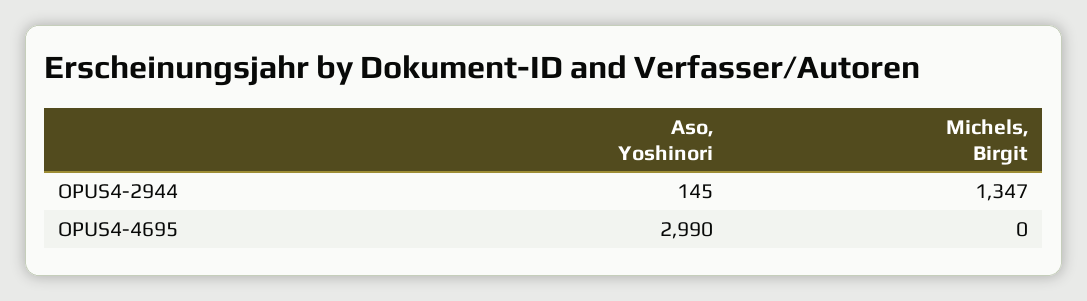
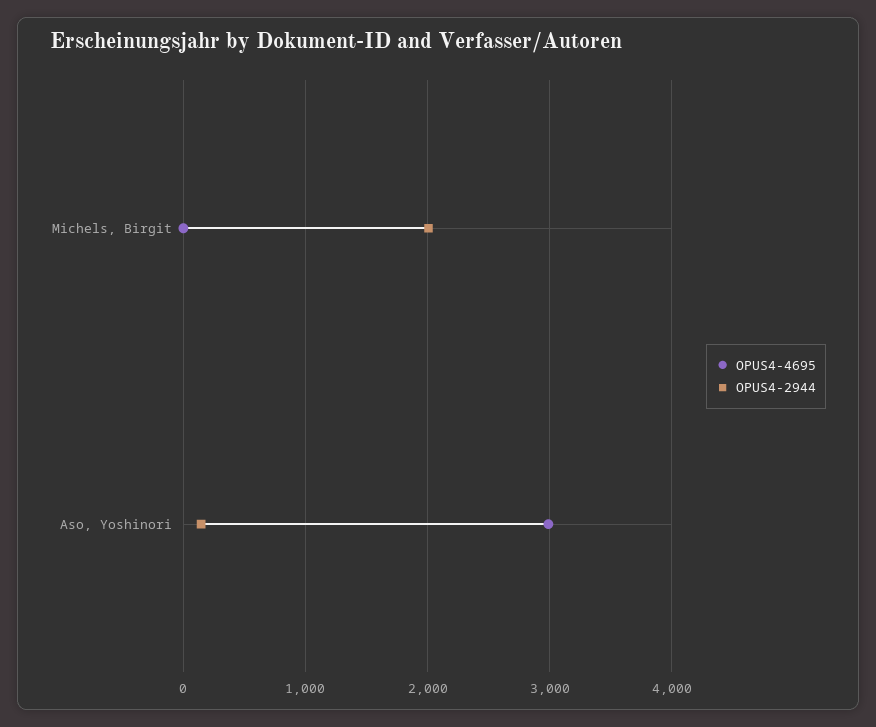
OPUS4-2944, Michels, Birgit: 1347 -> 2000

